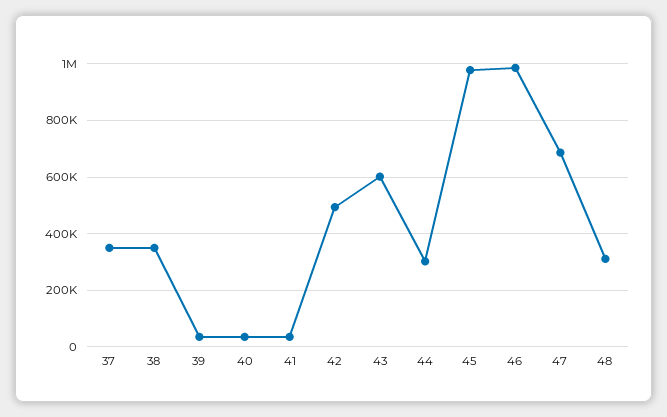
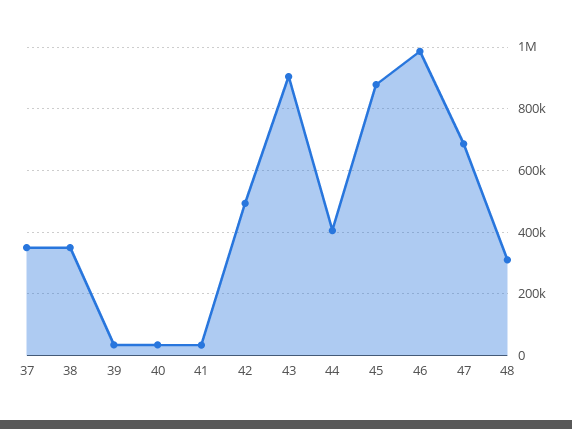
43: 600000 -> 900000
44: 300000 -> 400000
45: 975000 -> 880000

